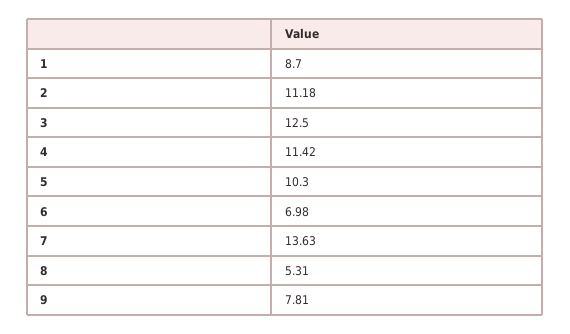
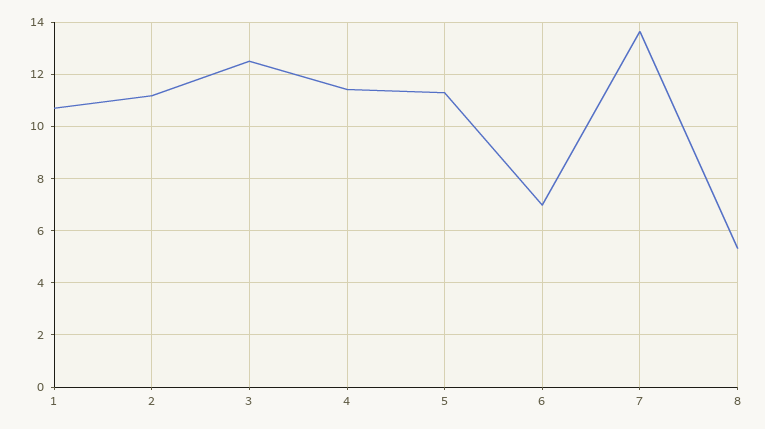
1: 8.7 -> 10.75
5: 10.3 -> 11.25
9: 7.81 -> none

